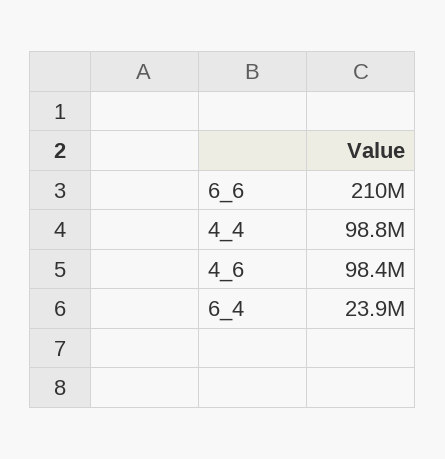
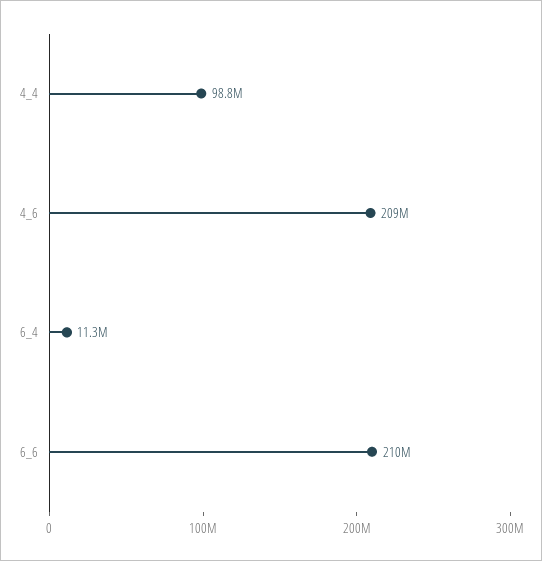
4_6: 98400000 -> 209000000
6_4: 23900000 -> 11300000

